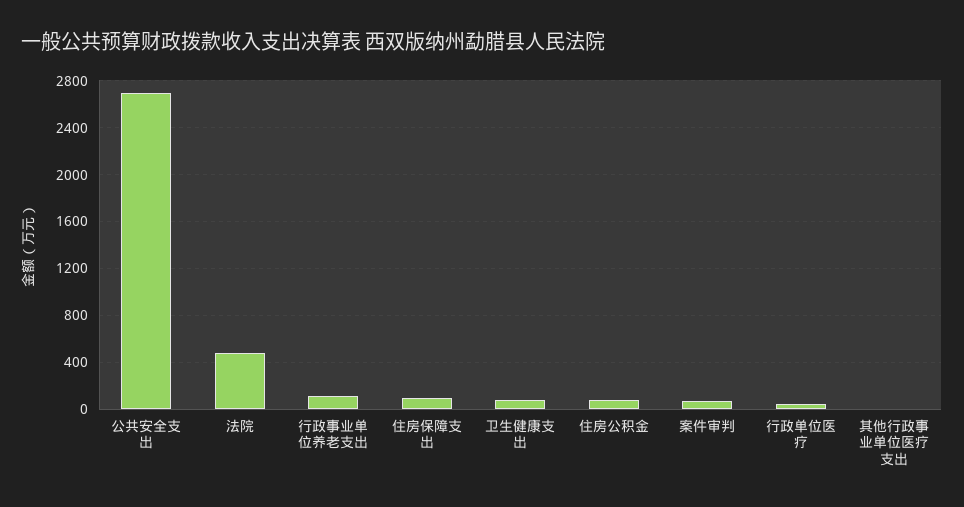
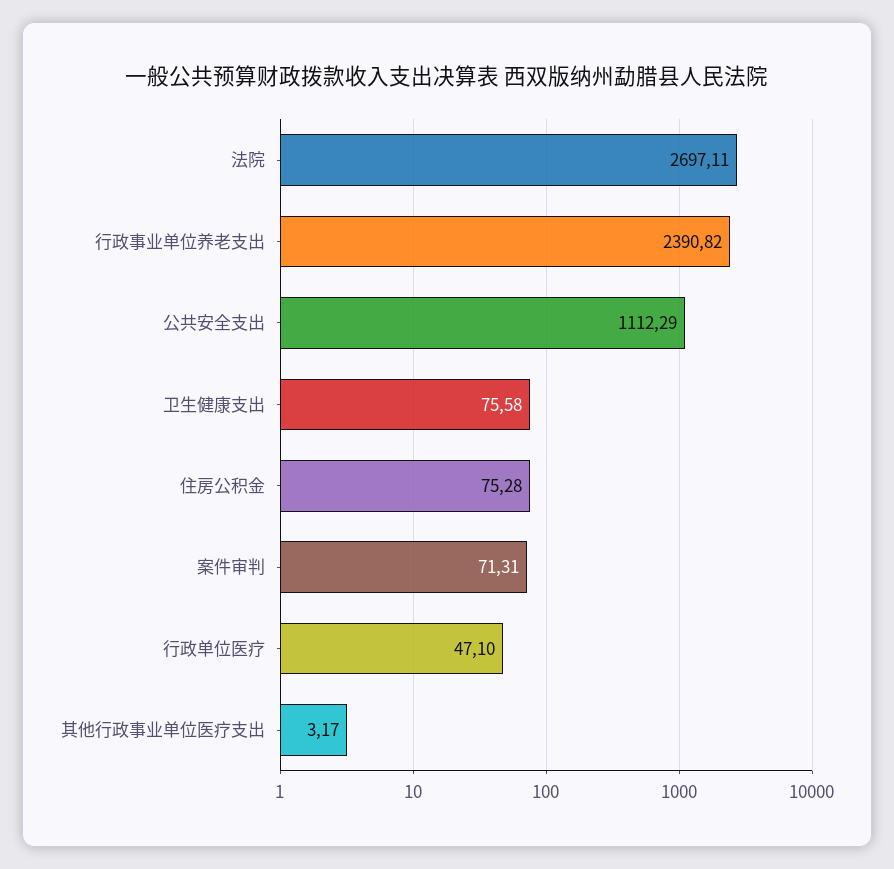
公共安全支出: 2700 -> 1112.29
法院: 500 -> 2697.11
行政事业单位养老支出: 100 -> 2390.82
住房保障支出: 100 -> none

